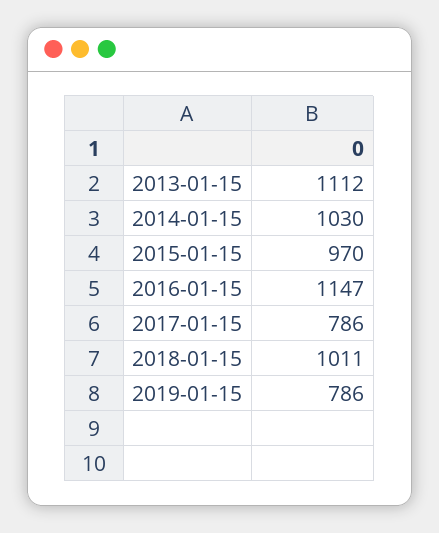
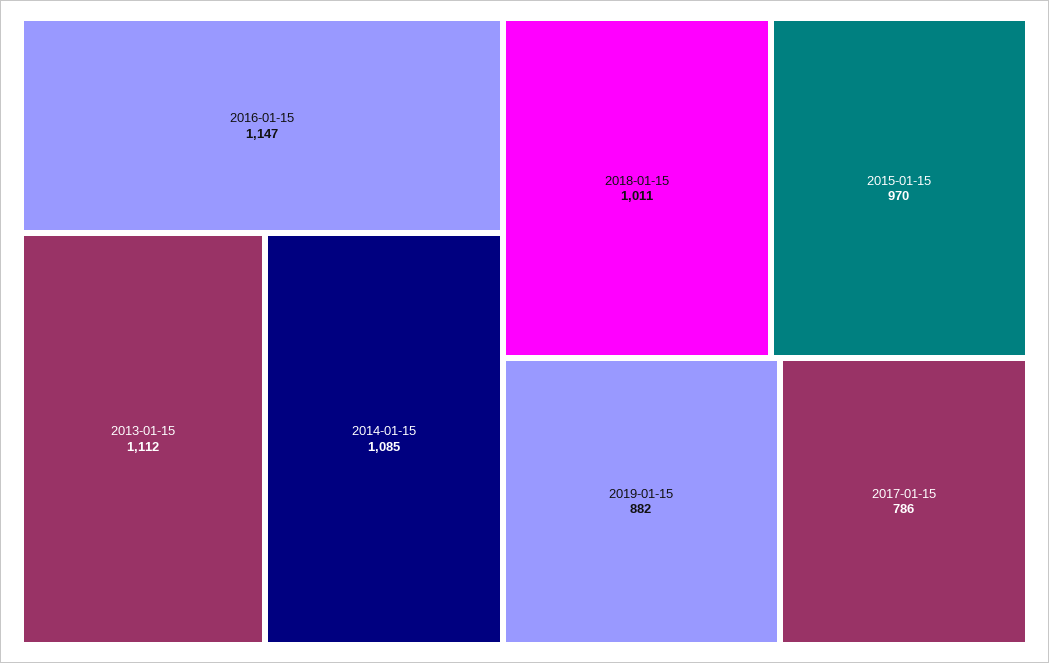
2014-01-15: 1030 -> 1085
2019-01-15: 786 -> 882

